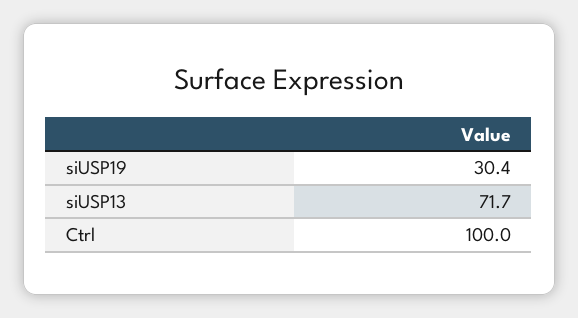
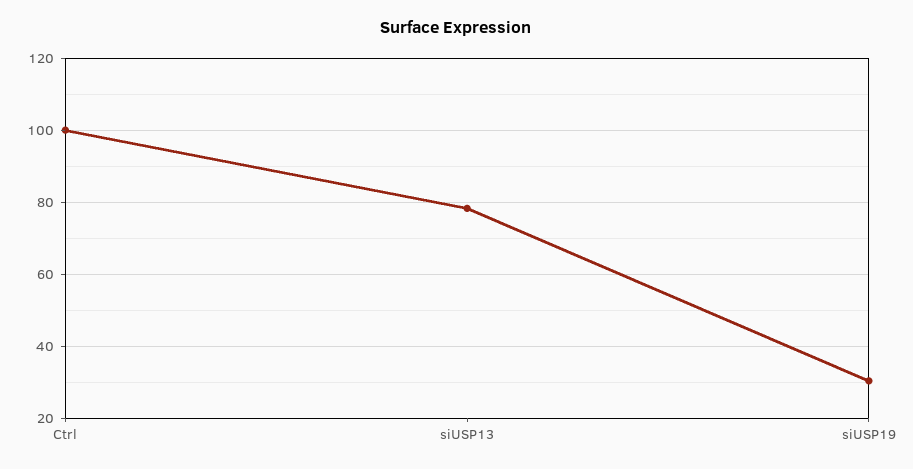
siUSP13: 71.7 -> 78

